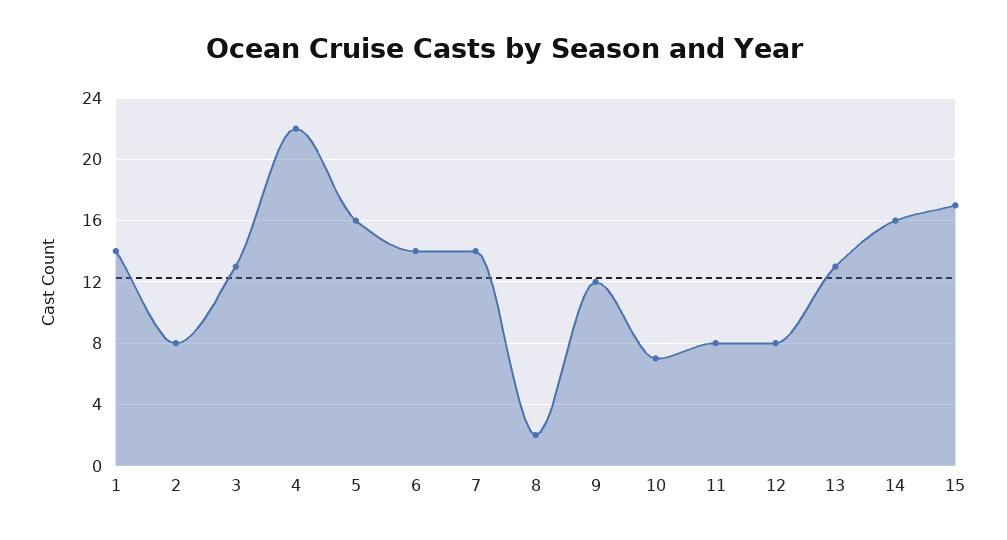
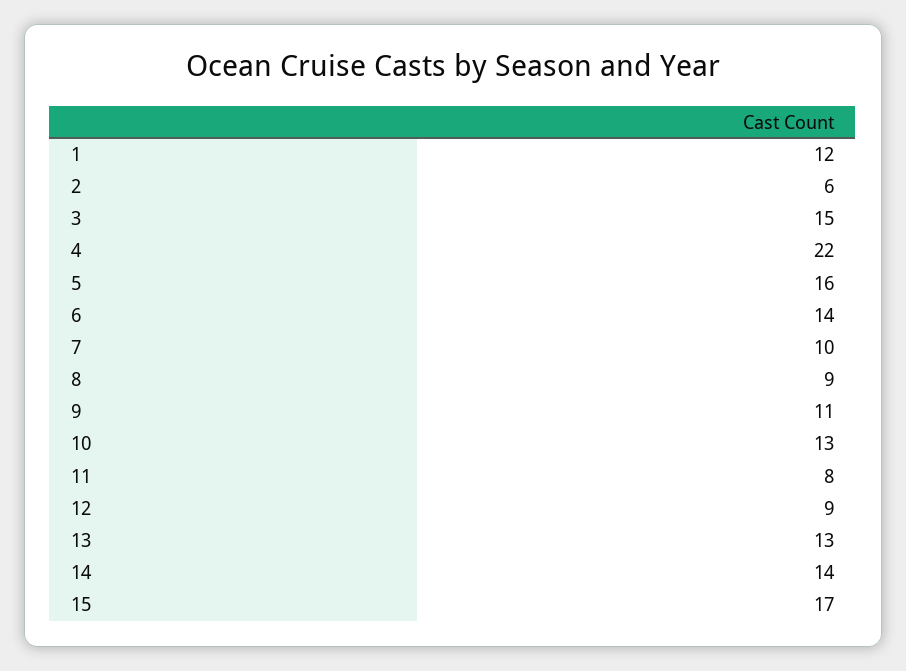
1: 14 -> 12
2: 8 -> 6
3: 13 -> 15
7: 14 -> 10
8: 2 -> 9
9: 12 -> 11
10: 7 -> 13
12: 8 -> 9
14: 16 -> 14

